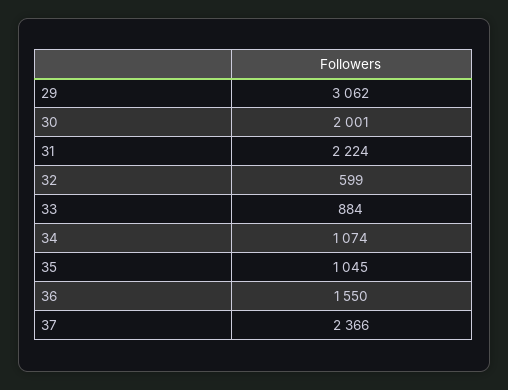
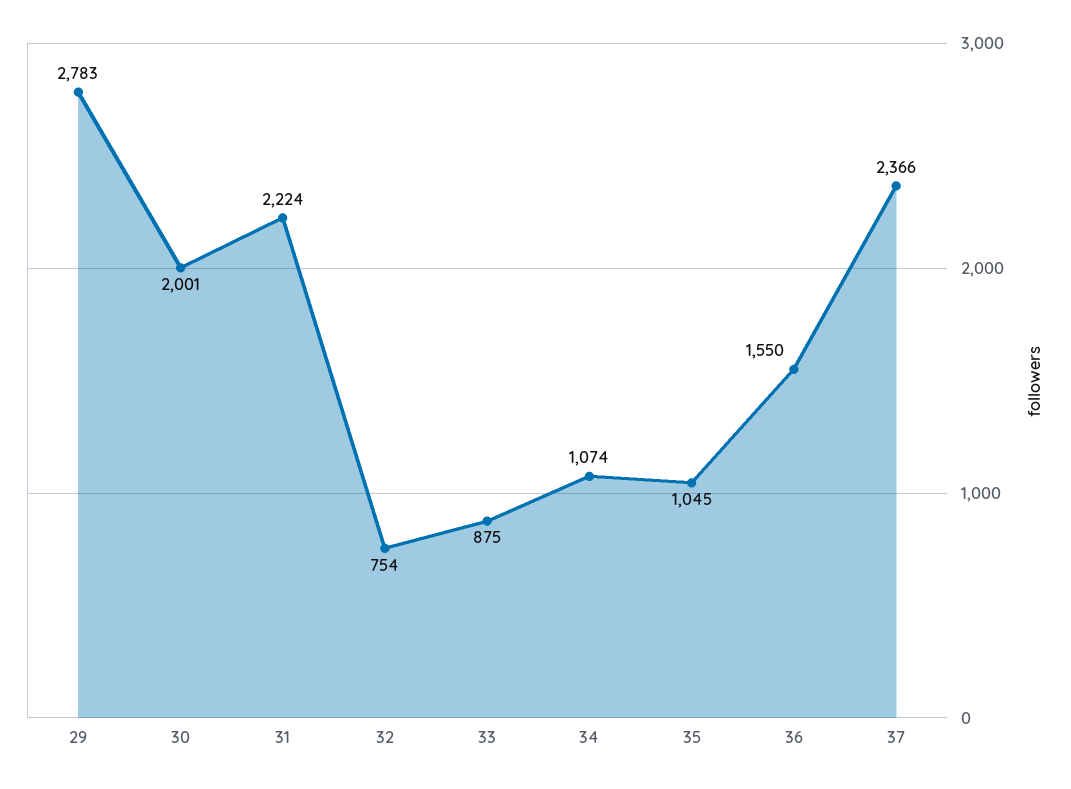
29: 3062 -> 2783
32: 599 -> 754
33: 884 -> 875

